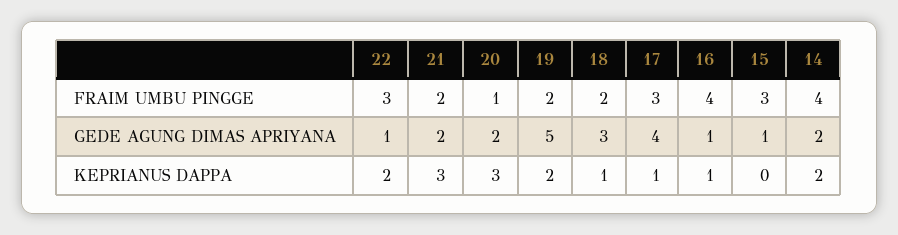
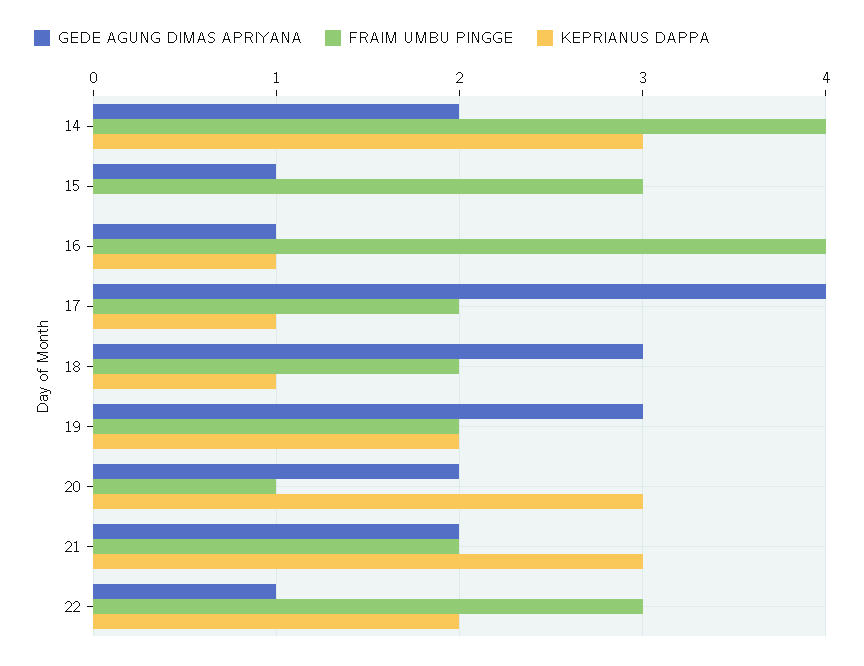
FRAIM UMBU PINGGE, 17: 3 -> 2
GEDE AGUNG DIMAS APRIYANA, 19: 5 -> 3
KEPRIANUS DAPPA, 14: 2 -> 3

